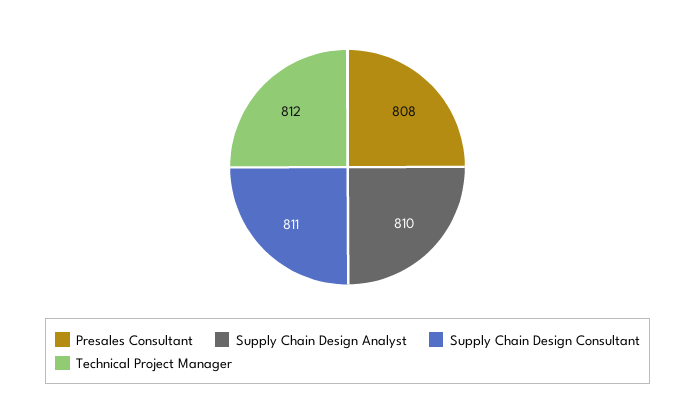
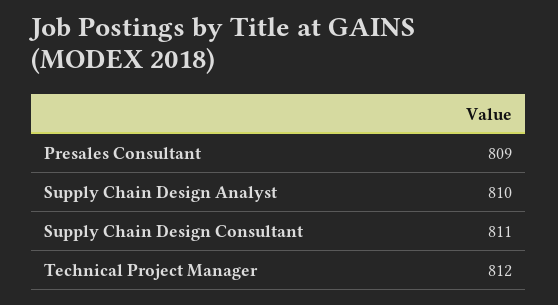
Presales Consultant: 808 -> 809

